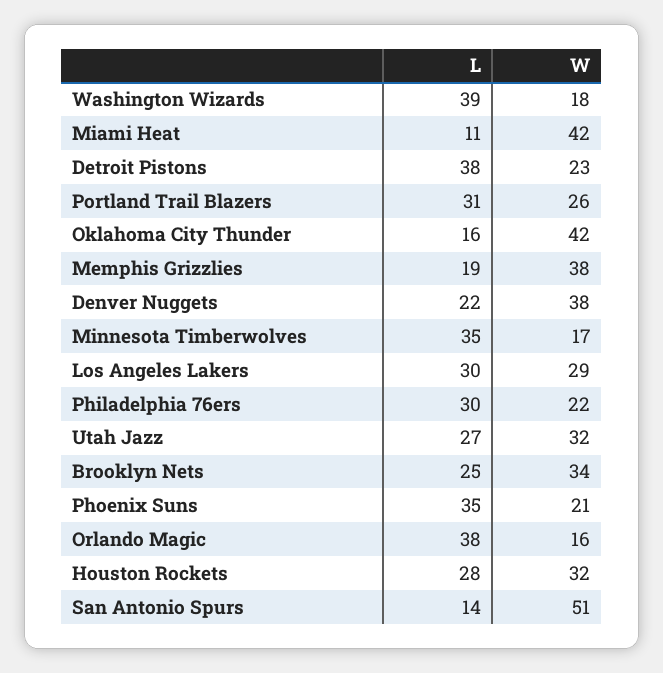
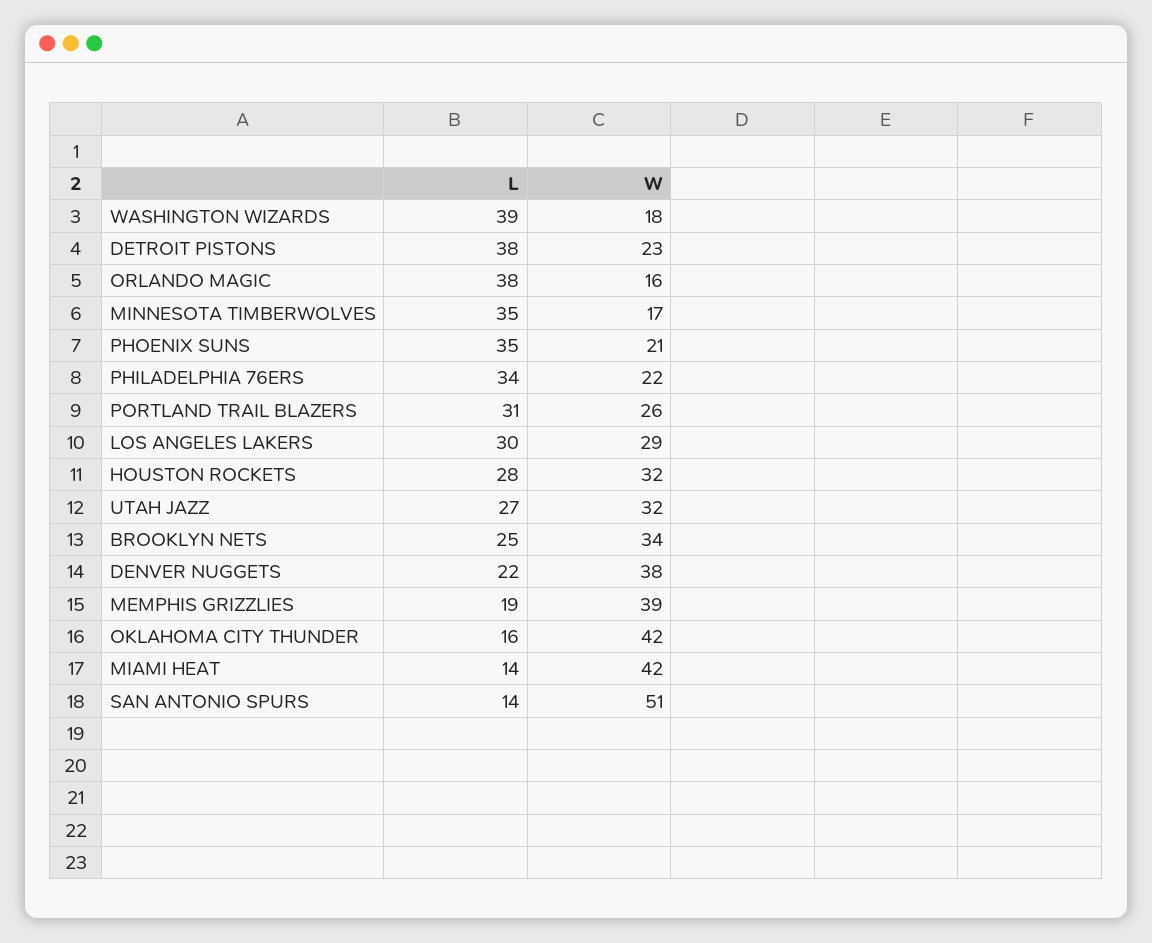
L, Miami Heat: 11 -> 14
W, Memphis Grizzlies: 38 -> 39
L, Philadelphia 76ers: 30 -> 34

